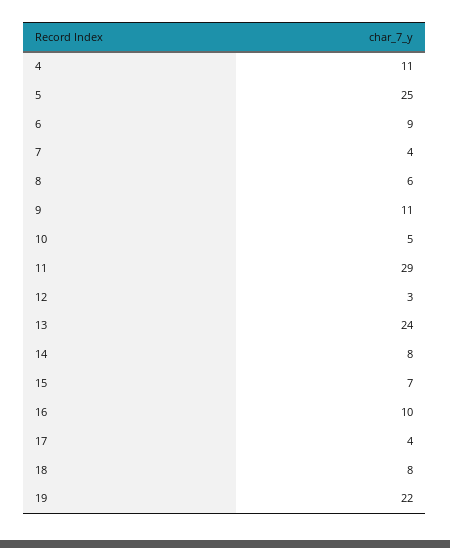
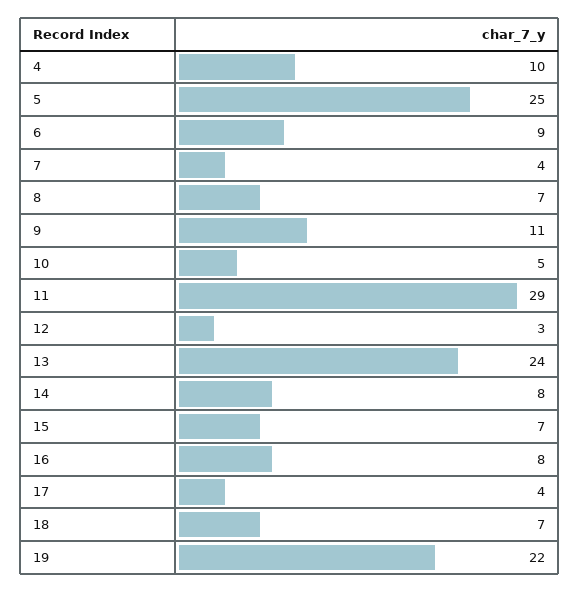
4: 11 -> 10
8: 6 -> 7
16: 10 -> 8
18: 8 -> 7

